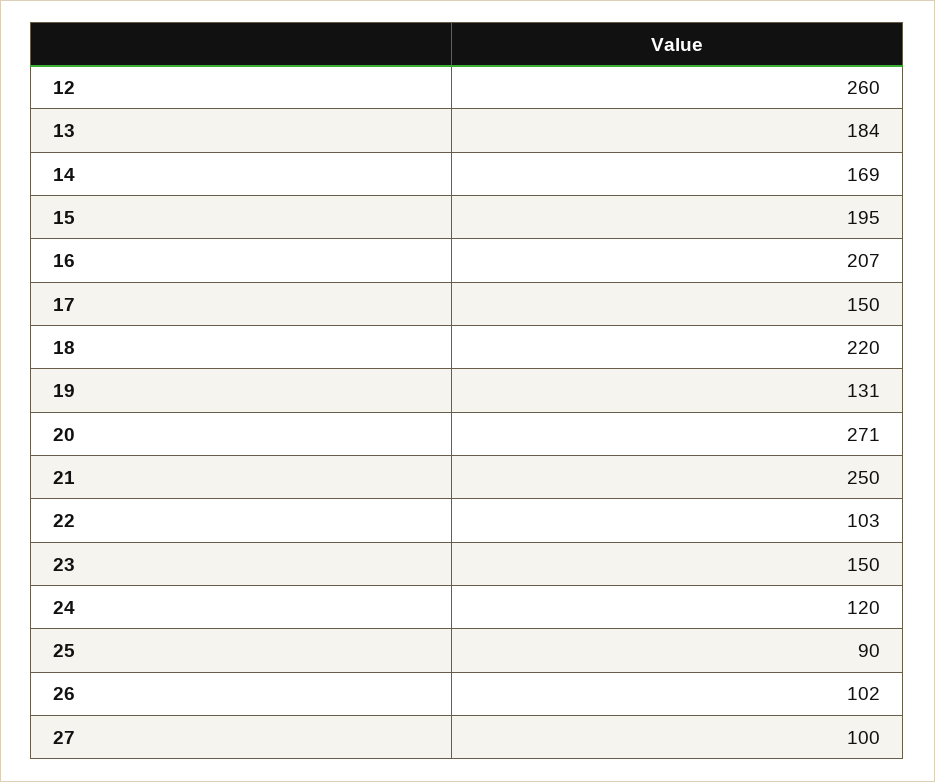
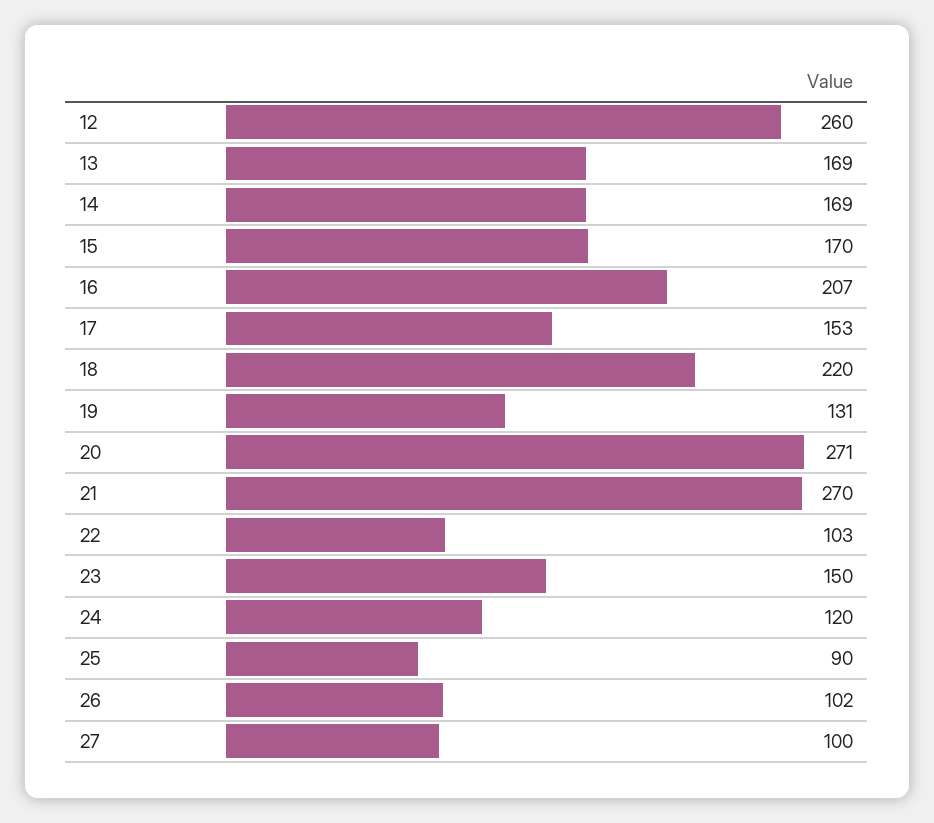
13: 184 -> 169
15: 195 -> 170
17: 150 -> 153
21: 250 -> 270

